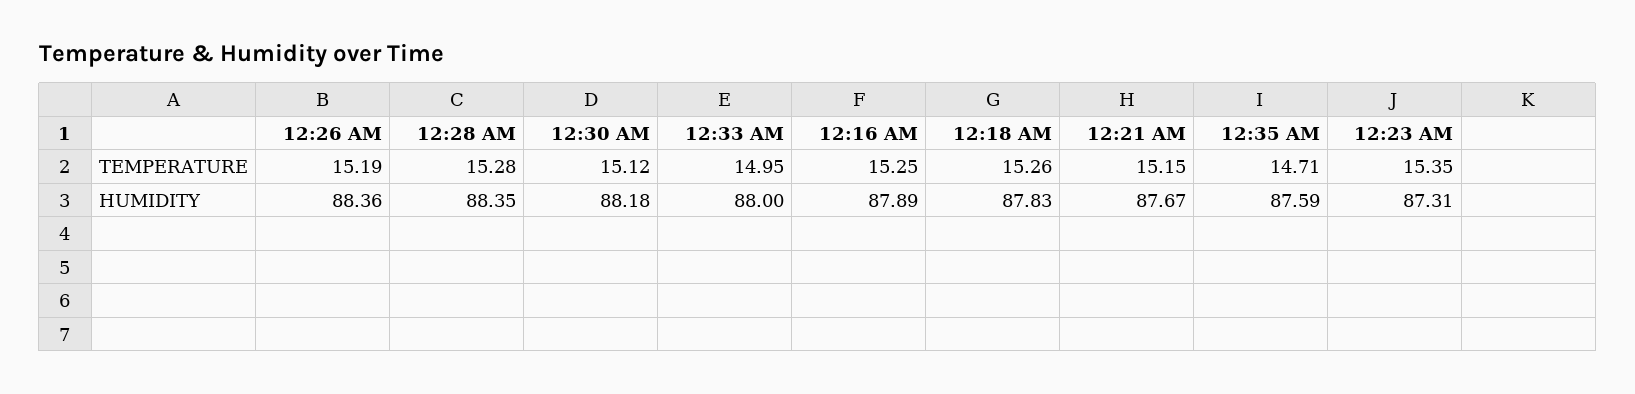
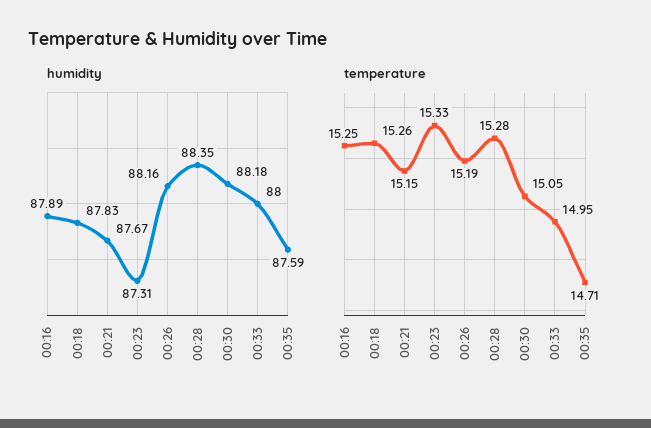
TEMPERATURE, 12:30 AM: 15.12 -> 15.05
TEMPERATURE, 12:23 AM: 15.35 -> 15.33
HUMIDITY, 12:26 AM: 88.36 -> 88.16

